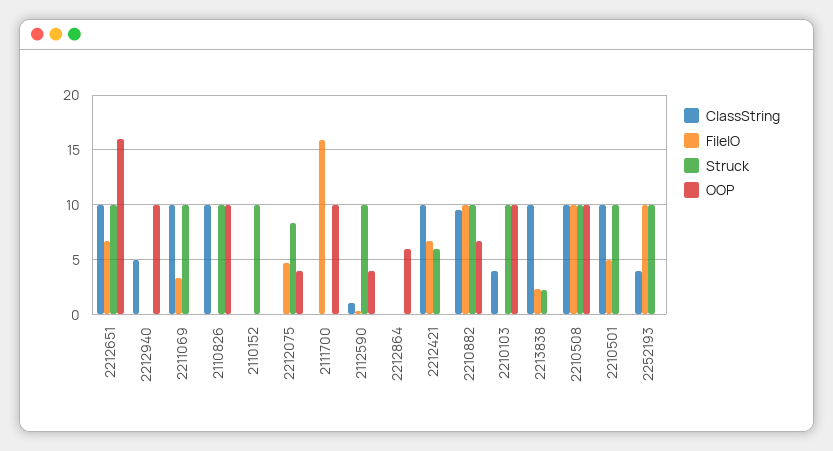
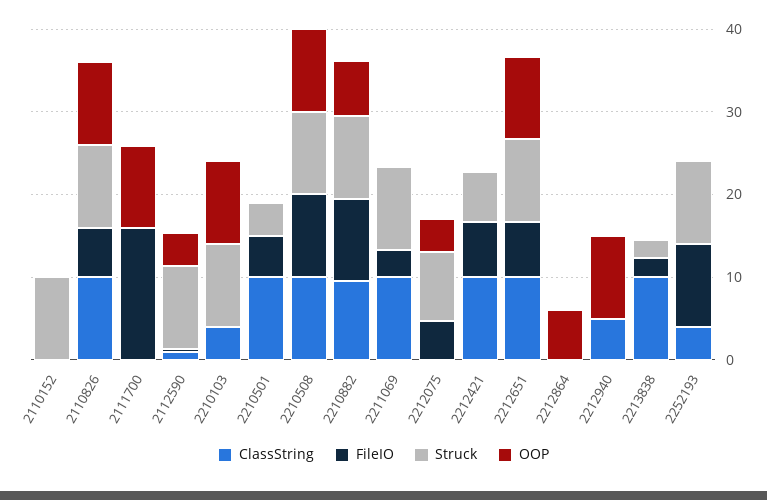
OOP, 2212651: 16 -> 10
FileIO, 2110826: 0 -> 6
Struck, 2210501: 10 -> 4

